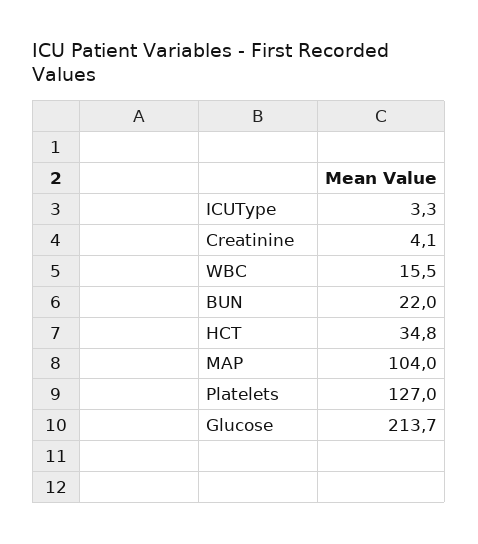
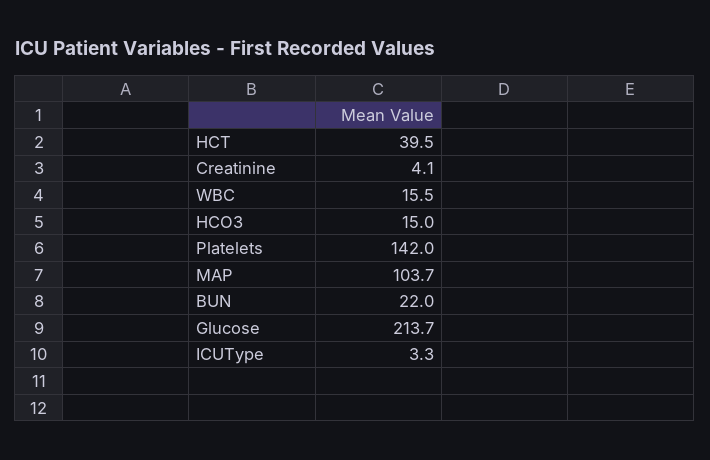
HCT: 34.8 -> 39.5
MAP: 104 -> 103.7
Platelets: 127 -> 142
HCO3: none -> 15

